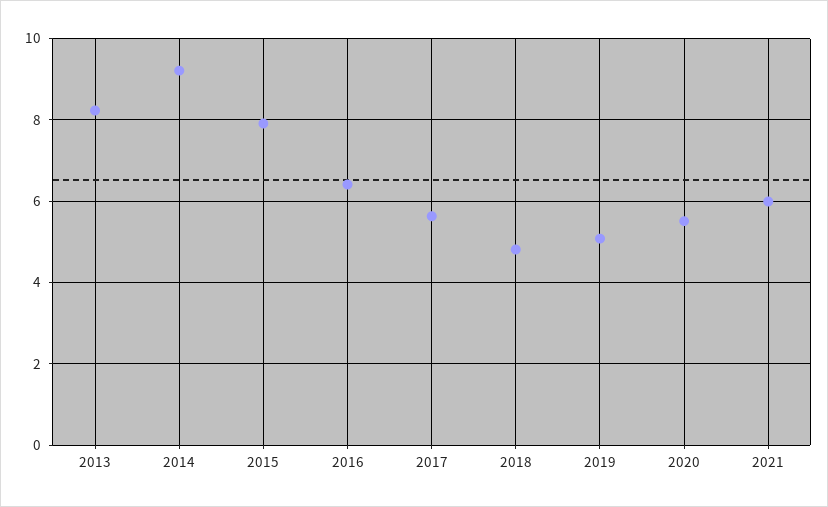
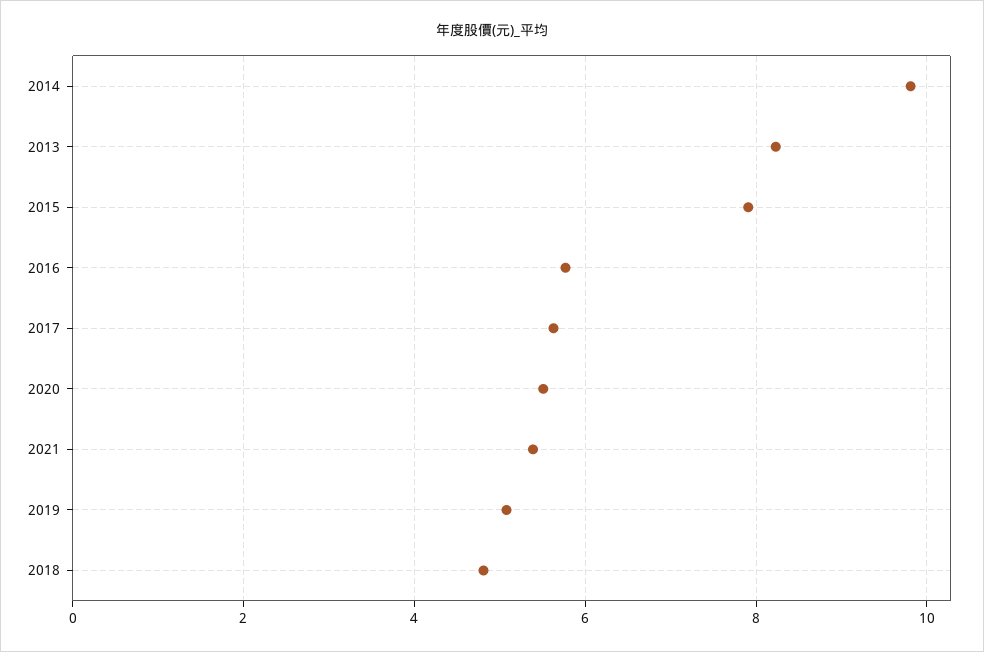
2014: 9.2 -> 9.8
2016: 6.4 -> 5.8
2021: 6 -> 5.4

